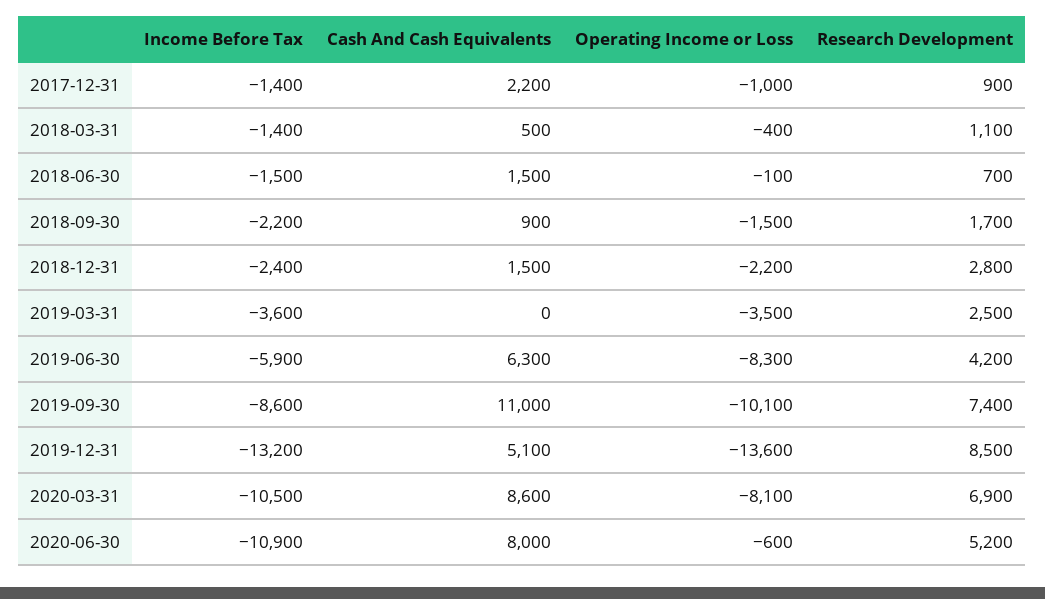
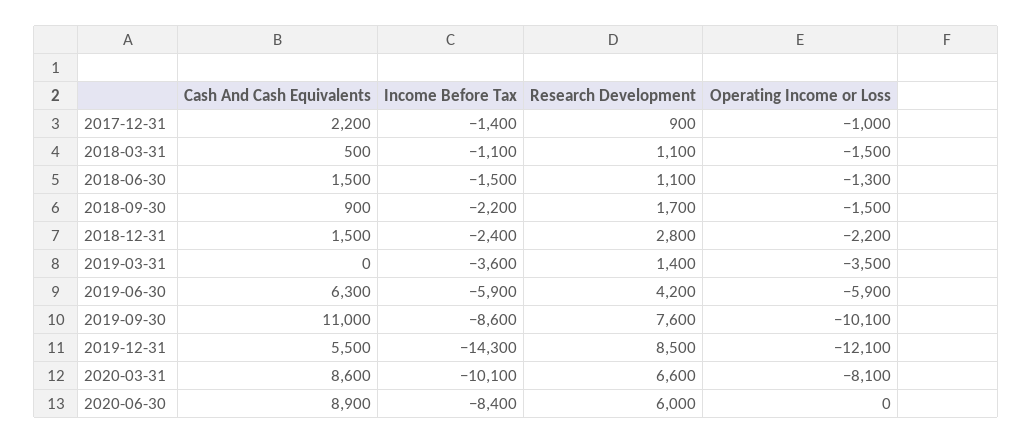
Income Before Tax, 2018-03-31: -1400 -> -1100
Operating Income or Loss, 2018-03-31: -400 -> -1500
Operating Income or Loss, 2018-06-30: -100 -> -1300
Research Development, 2018-06-30: 700 -> 1100
Research Development, 2019-03-31: 2500 -> 1400
Operating Income or Loss, 2019-06-30: -8300 -> -5900
Research Development, 2019-09-30: 7400 -> 7600
Income Before Tax, 2019-12-31: -13200 -> -14300
Cash And Cash Equivalents, 2019-12-31: 5100 -> 5500
Operating Income or Loss, 2019-12-31: -13600 -> -12100
Income Before Tax, 2020-03-31: -10500 -> -10100
Research Development, 2020-03-31: 6900 -> 6600
Income Before Tax, 2020-06-30: -10900 -> -8400
Cash And Cash Equivalents, 2020-06-30: 8000 -> 8900
Operating Income or Loss, 2020-06-30: -600 -> 0
Research Development, 2020-06-30: 5200 -> 6000

